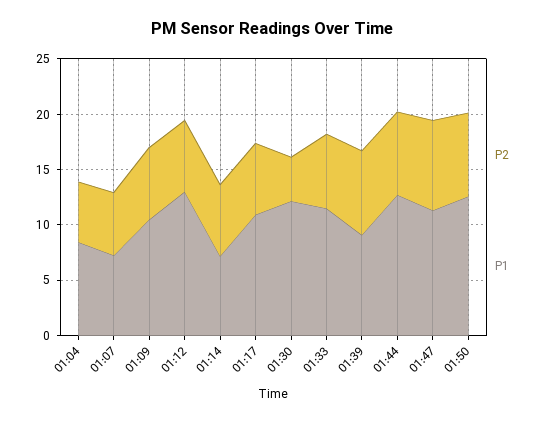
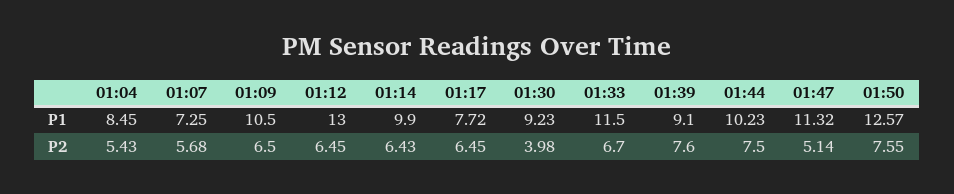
P1, 01:14: 7 -> 9.9
P1, 01:17: 11 -> 7.72
P1, 01:30: 12 -> 9.23
P1, 01:44: 13 -> 10.23
P2, 01:47: 8 -> 5.14

